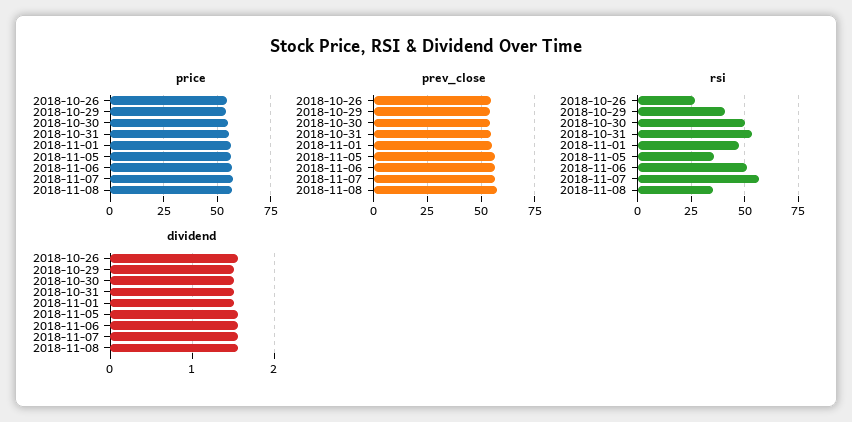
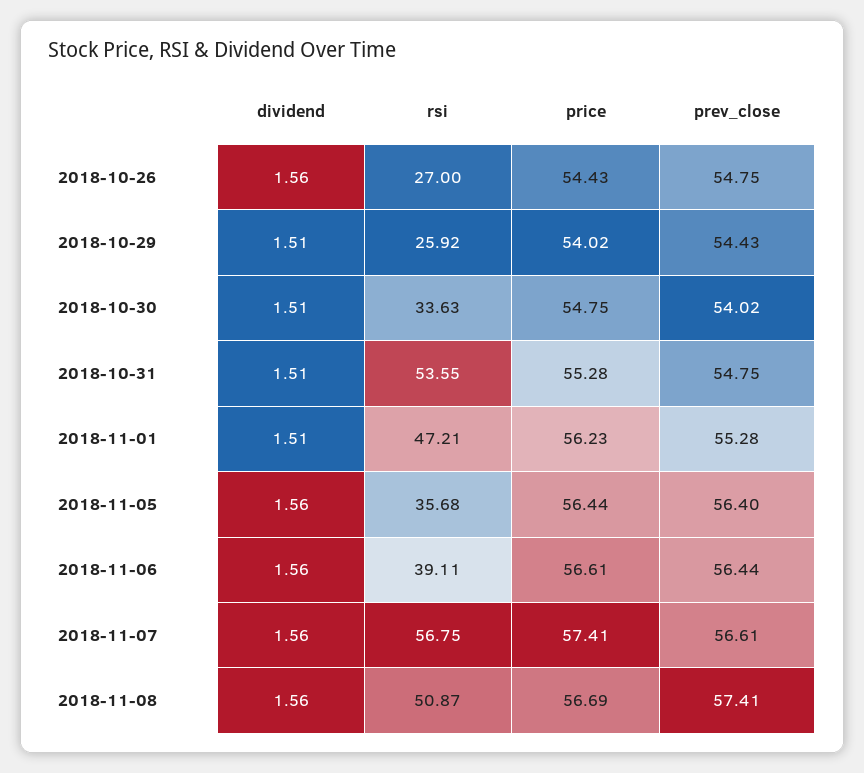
rsi, 2018-10-29: 40 -> 25.92
rsi, 2018-10-30: 50 -> 33.63
rsi, 2018-11-06: 50 -> 39.11
rsi, 2018-11-08: 35 -> 50.87

